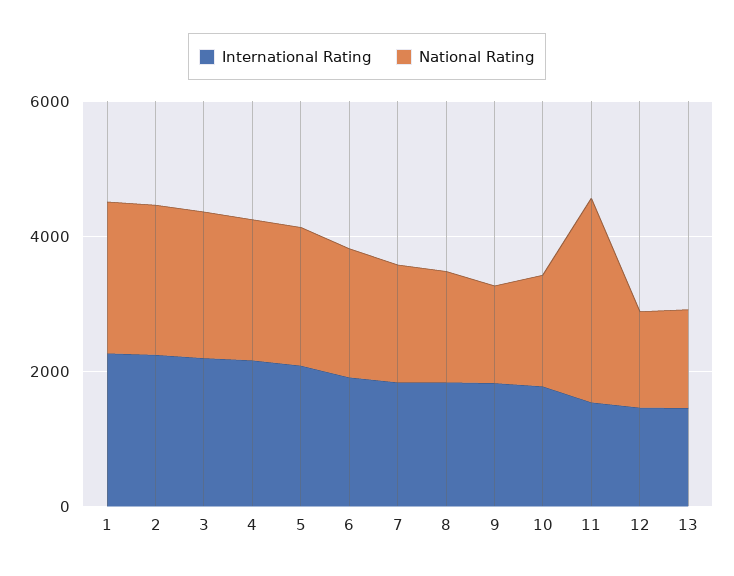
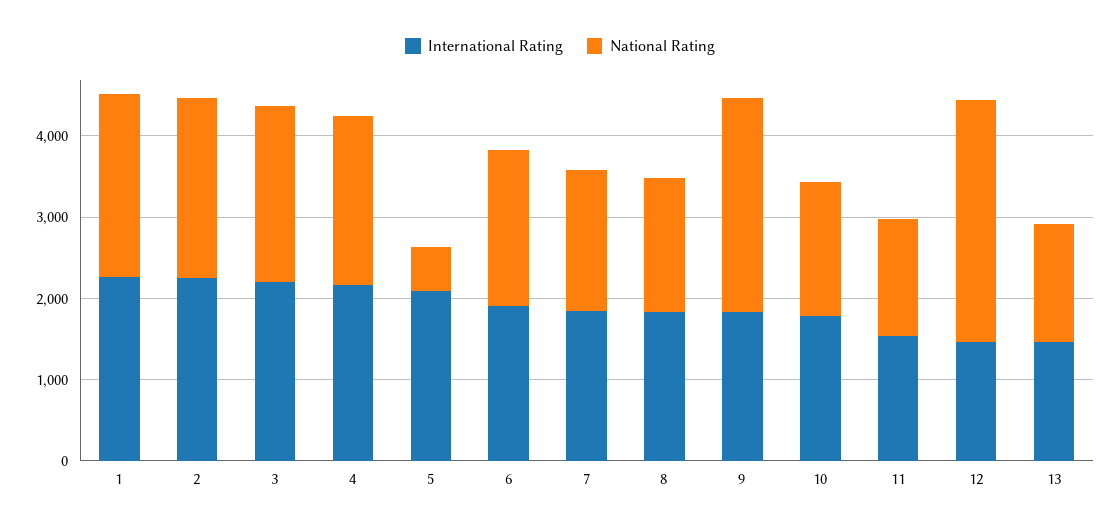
National Rating, 5: 2000 -> 600
National Rating, 9: 1500 -> 2600
National Rating, 11: 3000 -> 1400
National Rating, 12: 1500 -> 3000

